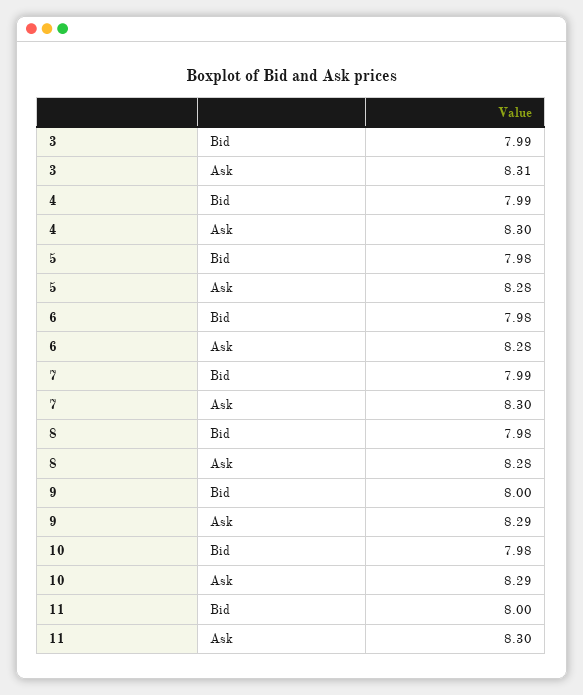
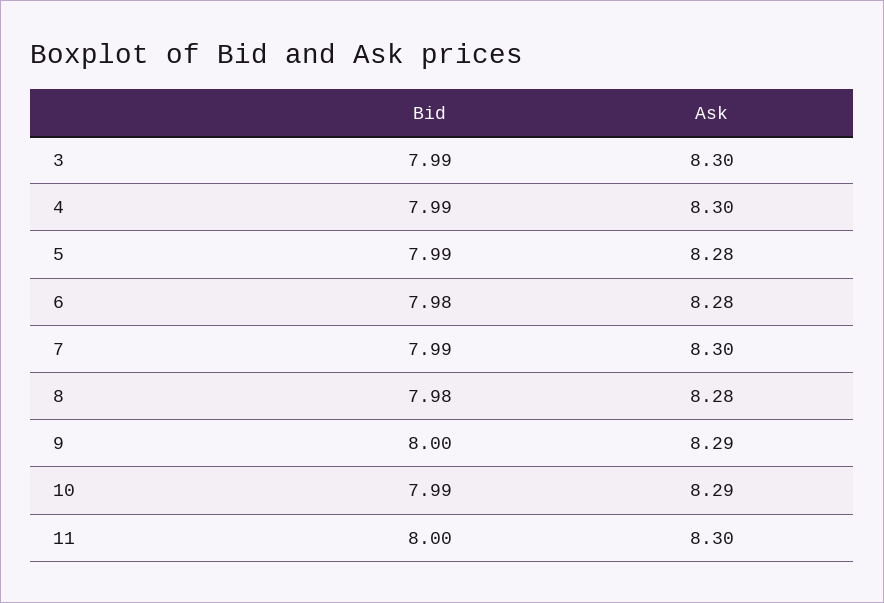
3, Ask: 8.31 -> 8.3
5, Bid: 7.98 -> 7.99
10, Bid: 7.98 -> 7.99

